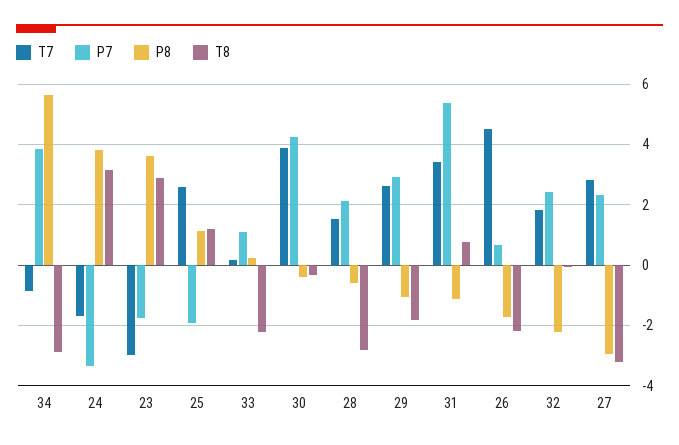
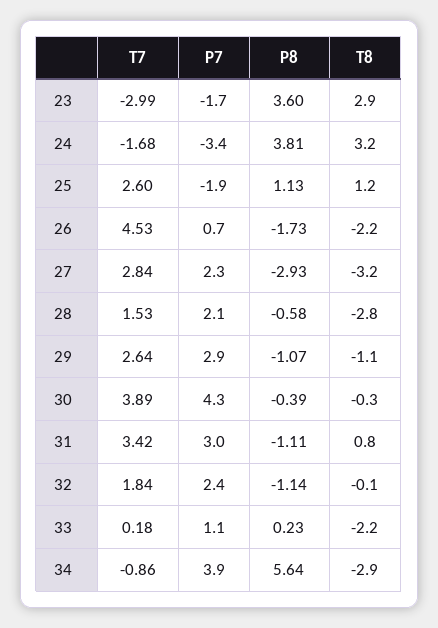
T8, 29: -1.8 -> -1.1
P7, 31: 5.4 -> 3
P8, 32: -2.2 -> -1.14

